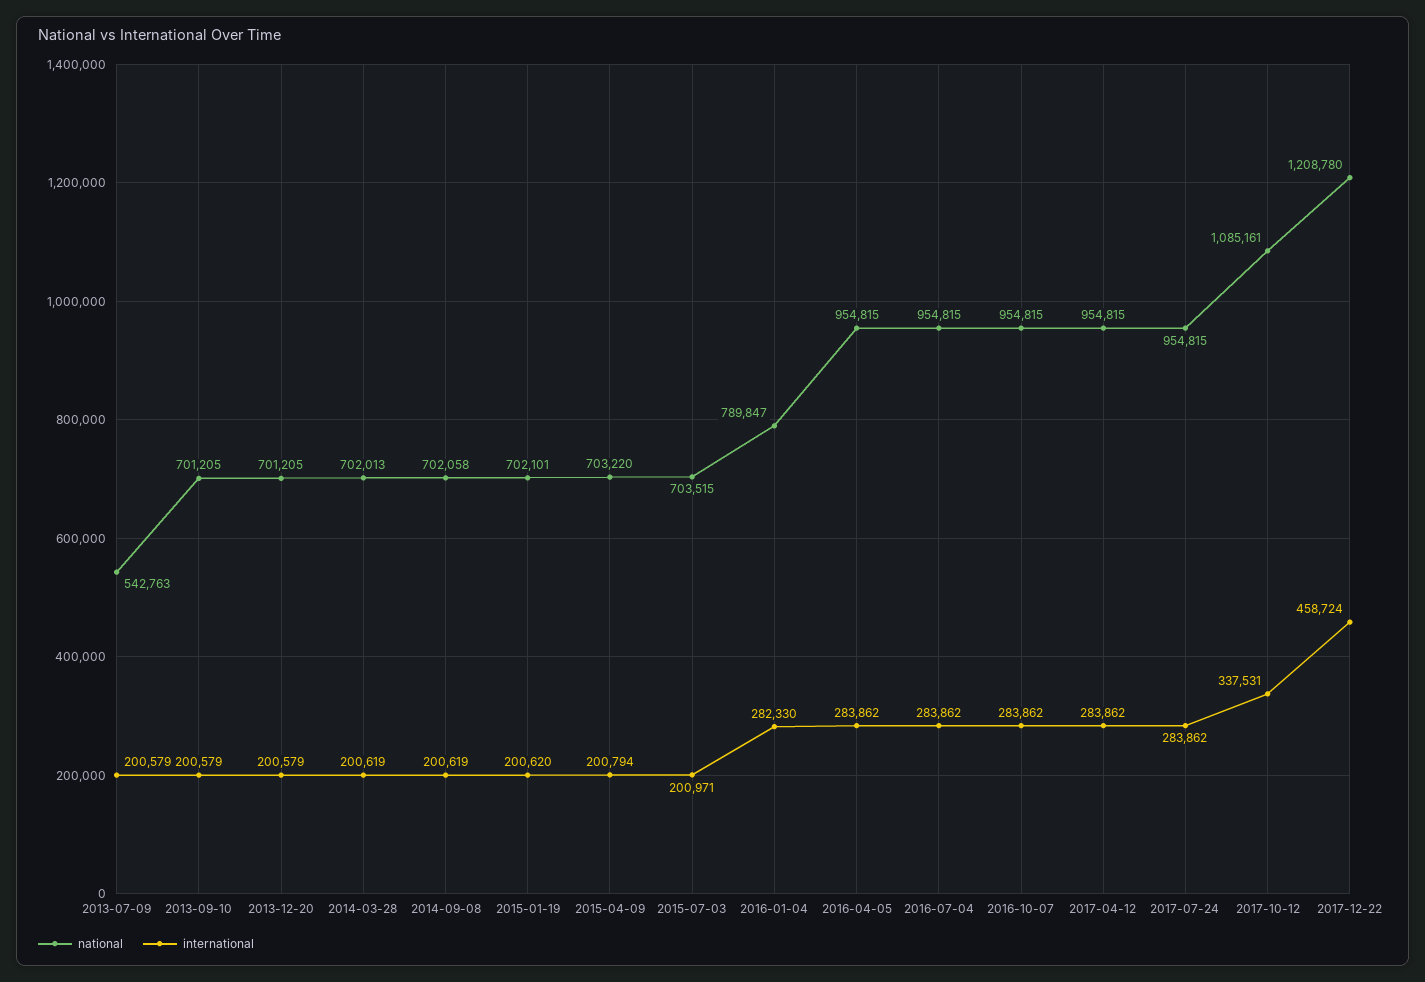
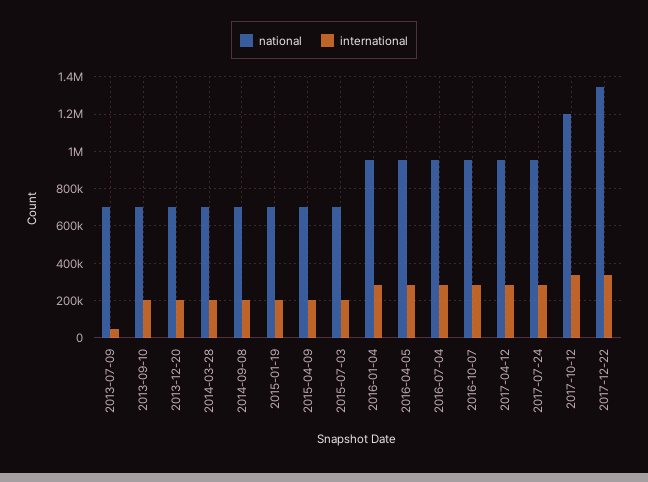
national, 2013-07-09: 542763 -> 700000
international, 2013-07-09: 200579 -> 50000
national, 2016-01-04: 789847 -> 950000
national, 2017-10-12: 1085161 -> 1200000
national, 2017-12-22: 1208780 -> 1350000
international, 2017-12-22: 458724 -> 350000

